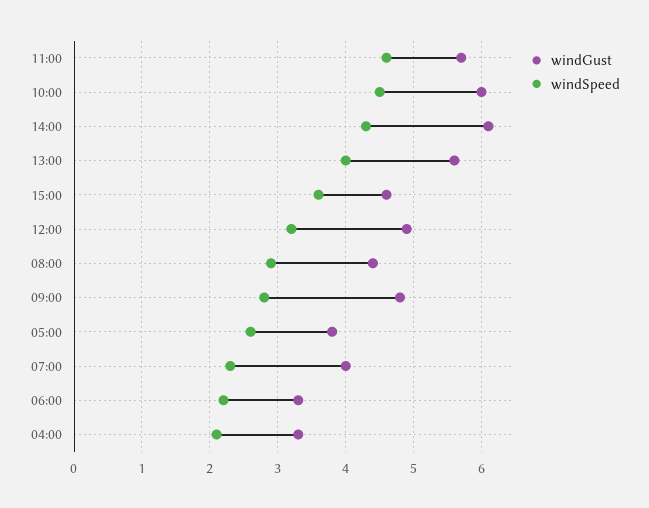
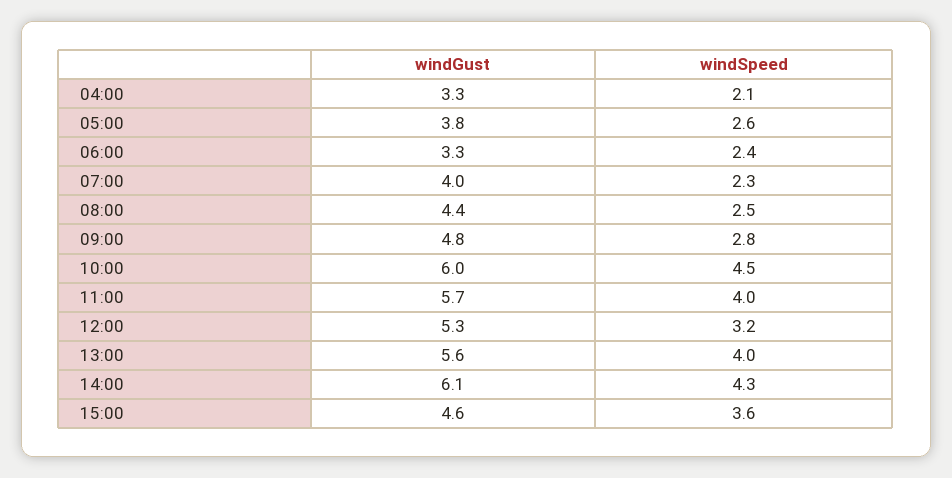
windSpeed, 11:00: 4.6 -> 4
windGust, 12:00: 4.9 -> 5.3
windSpeed, 08:00: 2.9 -> 2.5
windSpeed, 06:00: 2.2 -> 2.4

